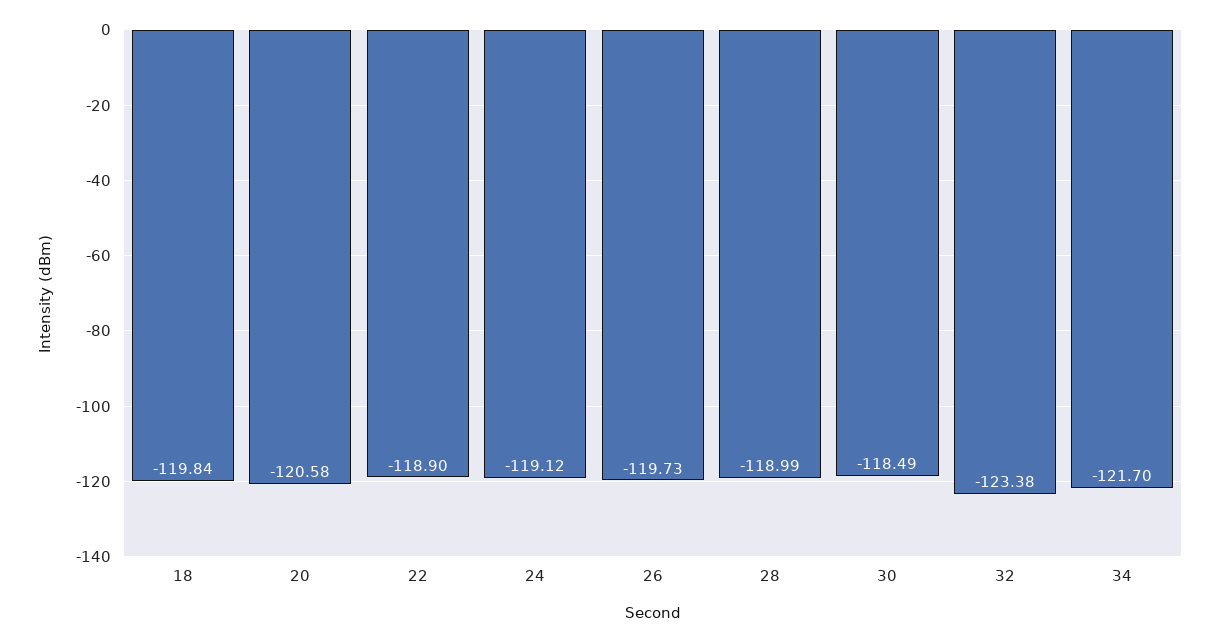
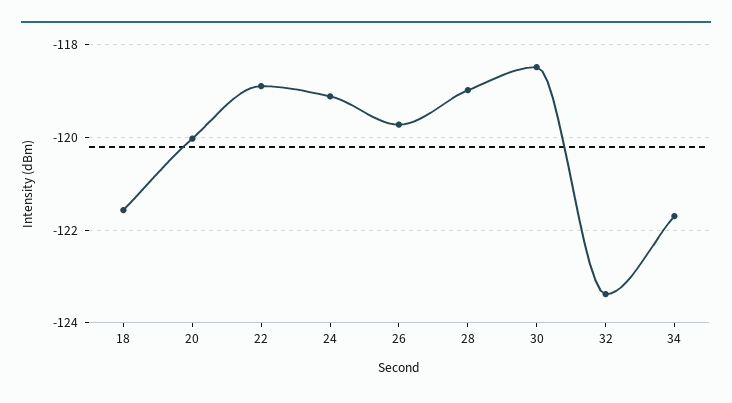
18: -119.84 -> -121.6
20: -120.58 -> -120

